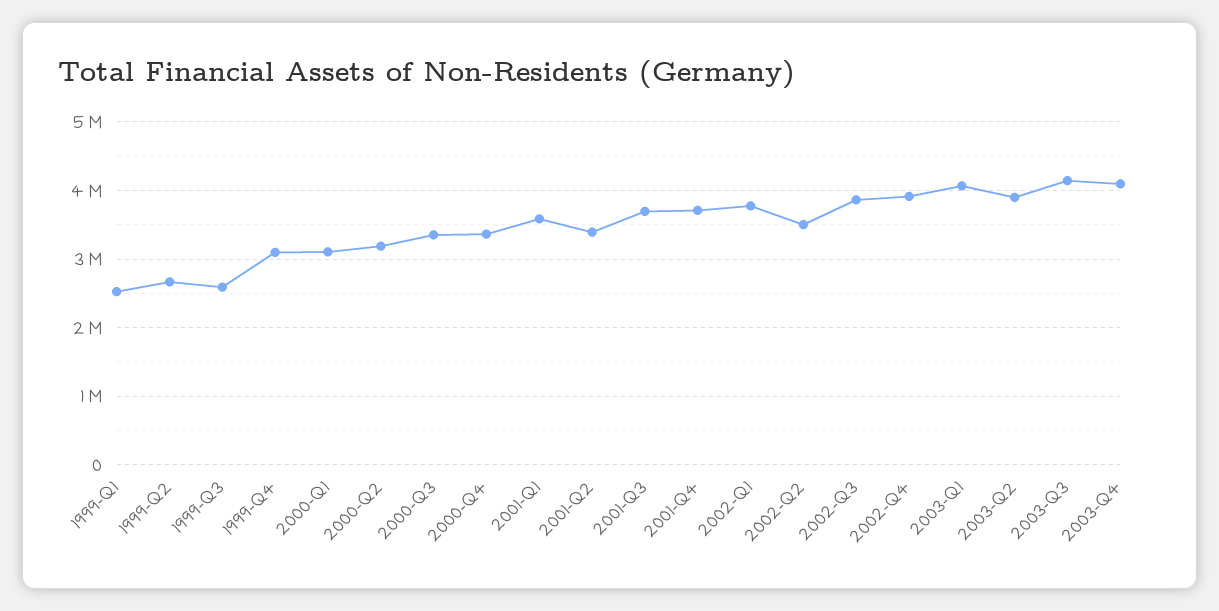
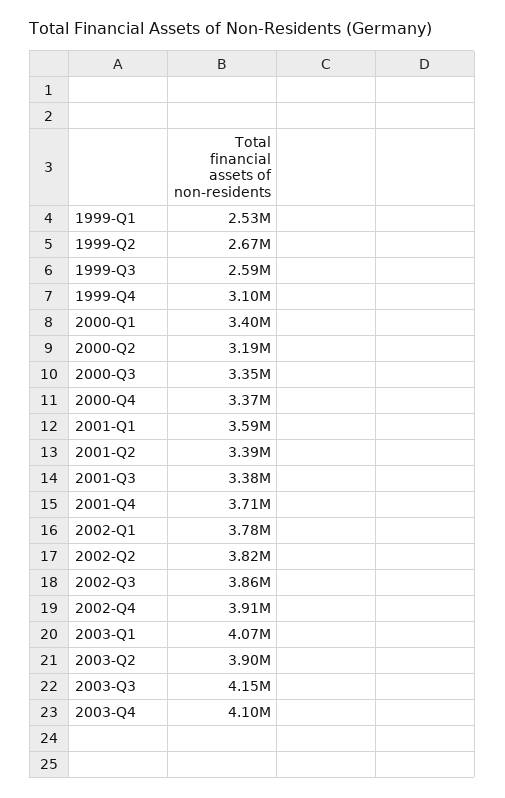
2000-Q1: 3100000 -> 3400000
2001-Q3: 3700000 -> 3380000
2002-Q2: 3500000 -> 3820000

